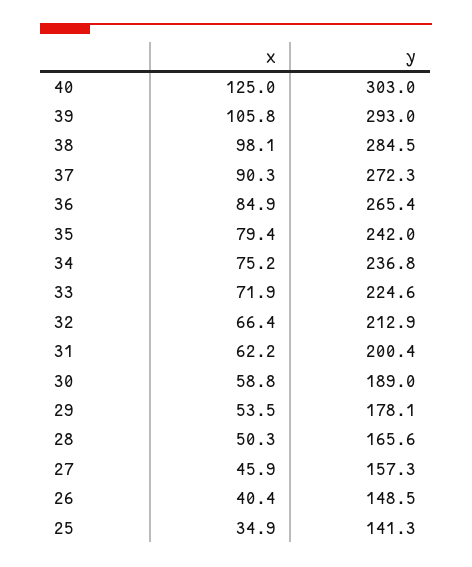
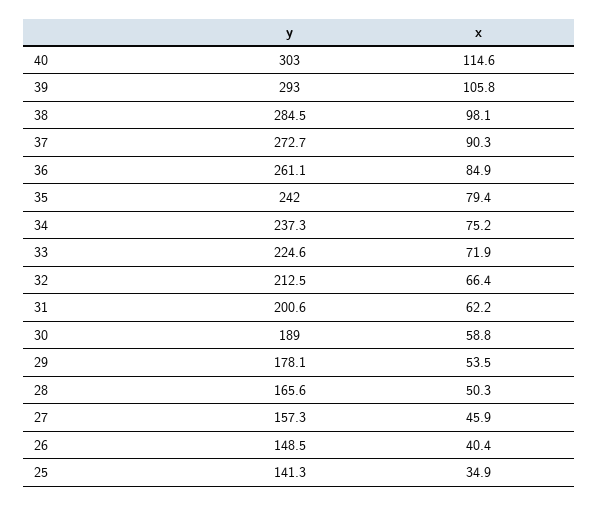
x, 40: 125 -> 114.6
y, 37: 272.3 -> 272.7
y, 36: 265.4 -> 261.1
y, 34: 236.8 -> 237.3
y, 32: 212.9 -> 212.5
y, 31: 200.4 -> 200.6

